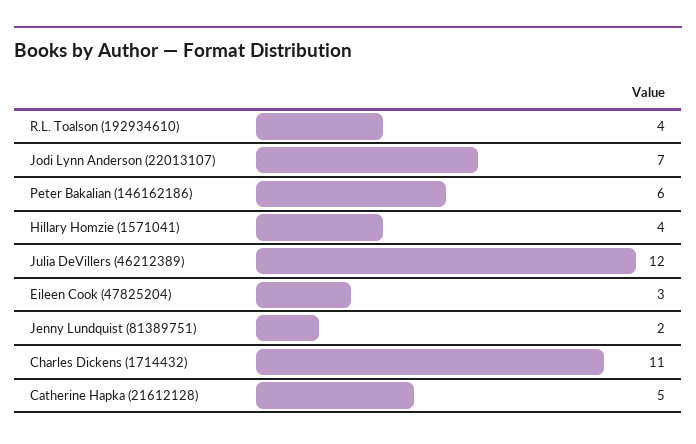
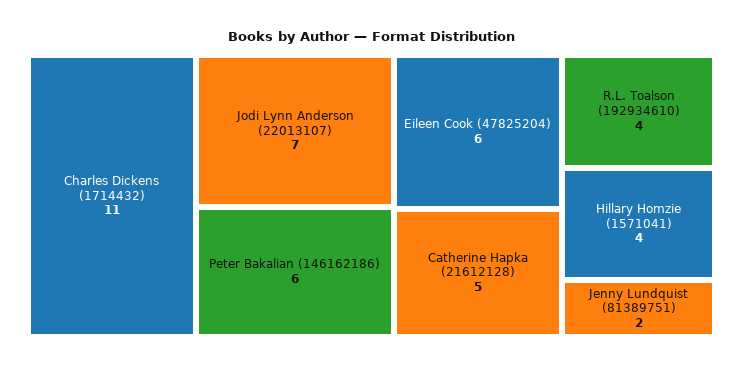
Julia DeVillers (46212389): 12 -> none
Eileen Cook (47825204): 3 -> 6

